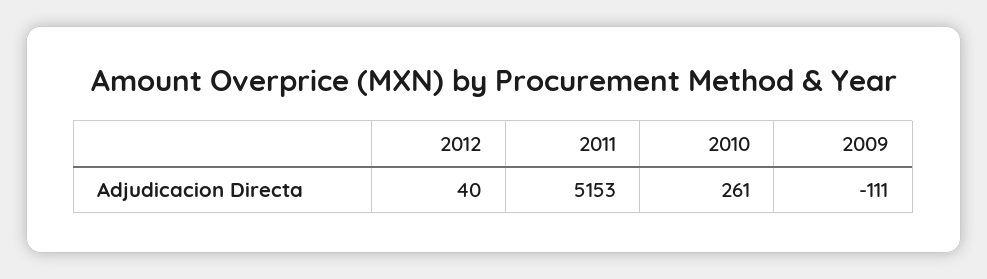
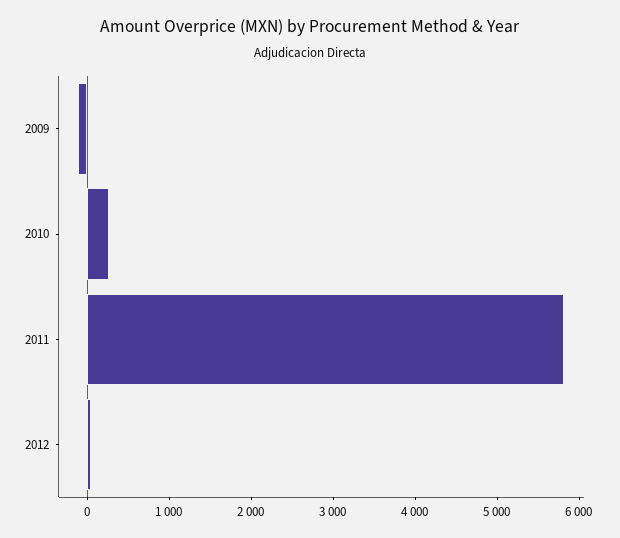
2011: 5153 -> 5800

